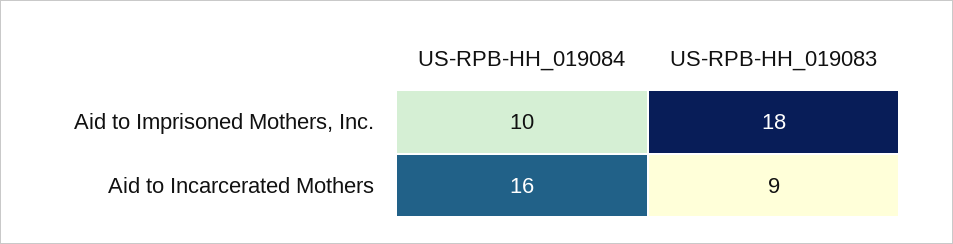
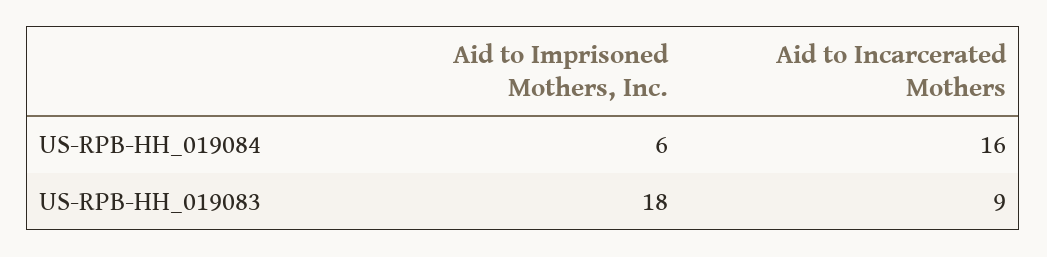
US-RPB-HH_019084, Aid to Imprisoned Mothers, Inc.: 10 -> 6

